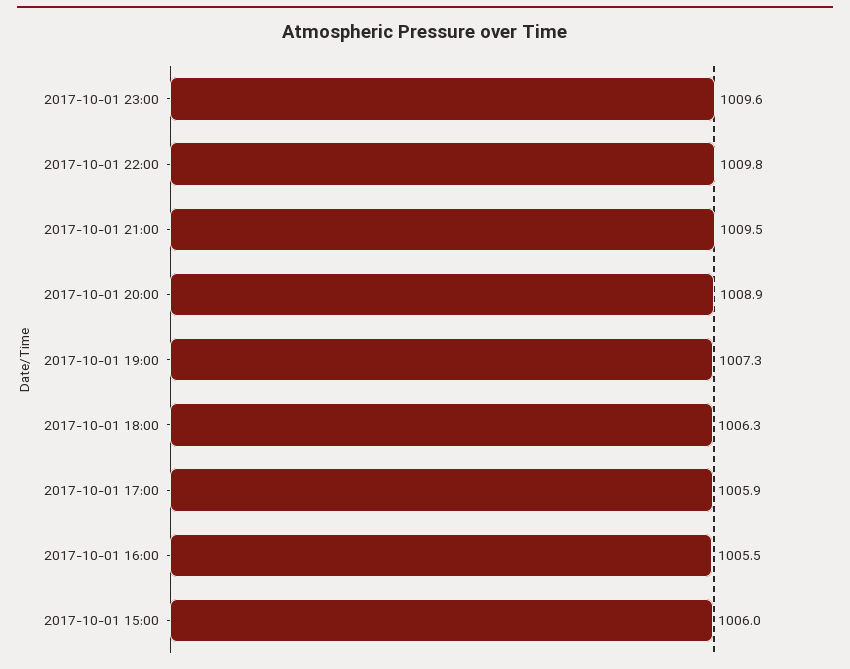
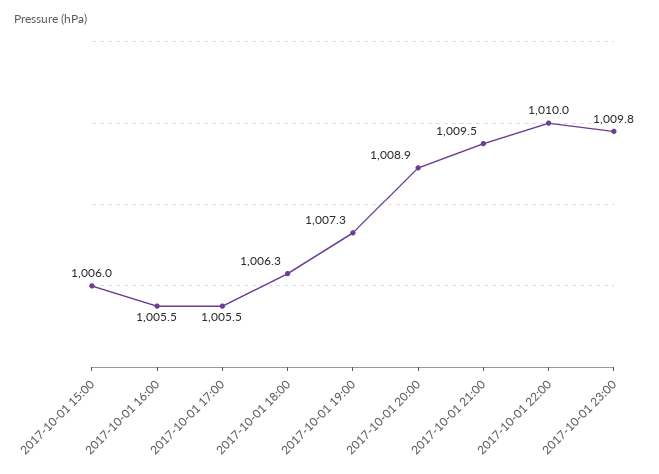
2017-10-01 23:00: 1009.6 -> 1009.8
2017-10-01 22:00: 1009.8 -> 1010
2017-10-01 17:00: 1005.9 -> 1005.5

